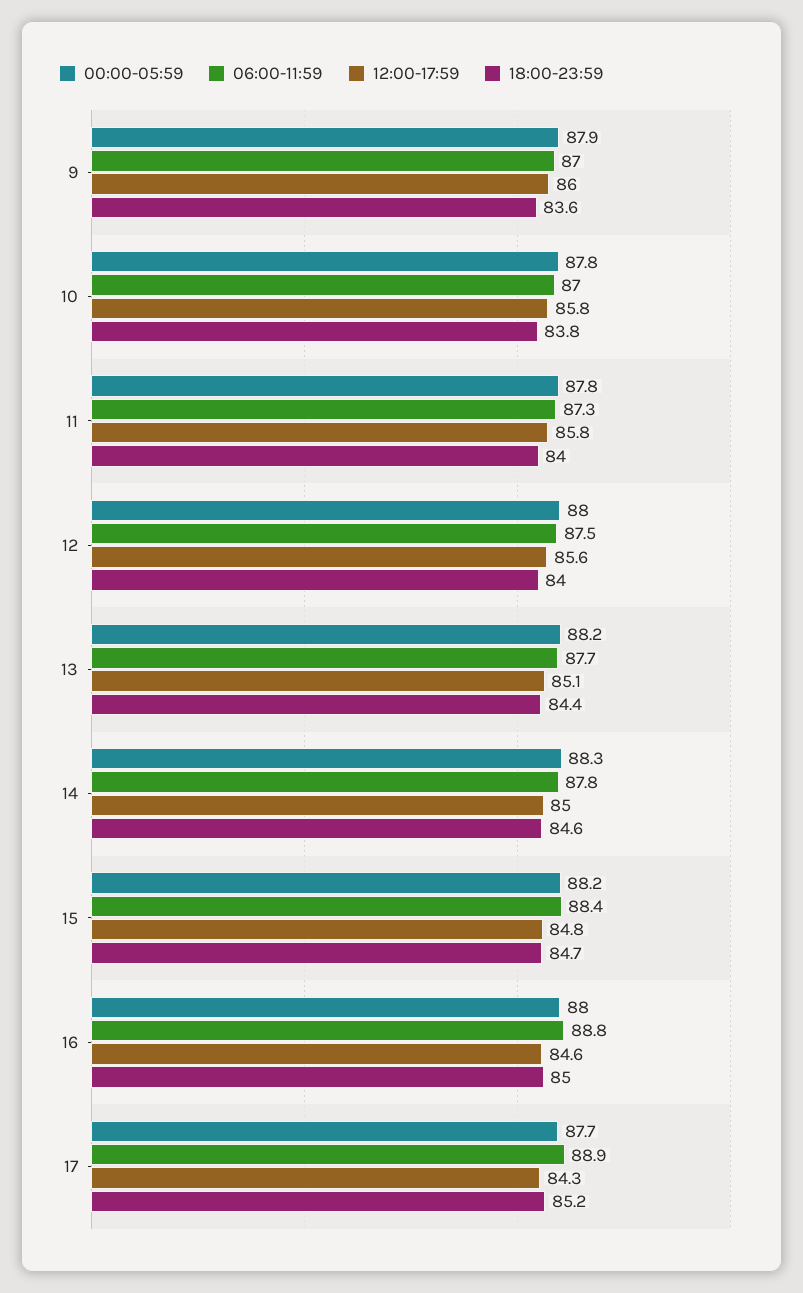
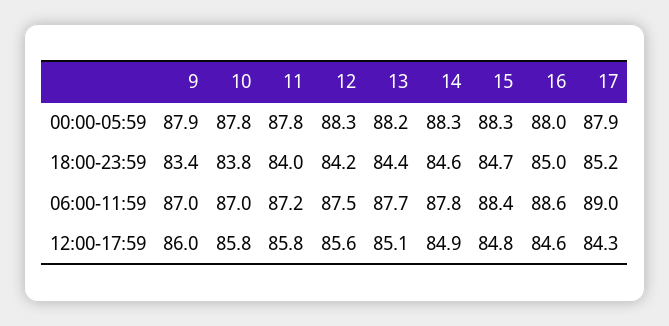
18:00-23:59, 9: 83.6 -> 83.4
06:00-11:59, 11: 87.3 -> 87.2
00:00-05:59, 12: 88 -> 88.3
18:00-23:59, 12: 84 -> 84.2
12:00-17:59, 14: 85 -> 84.9
00:00-05:59, 15: 88.2 -> 88.3
06:00-11:59, 16: 88.8 -> 88.6
00:00-05:59, 17: 87.7 -> 87.9
06:00-11:59, 17: 88.9 -> 89

